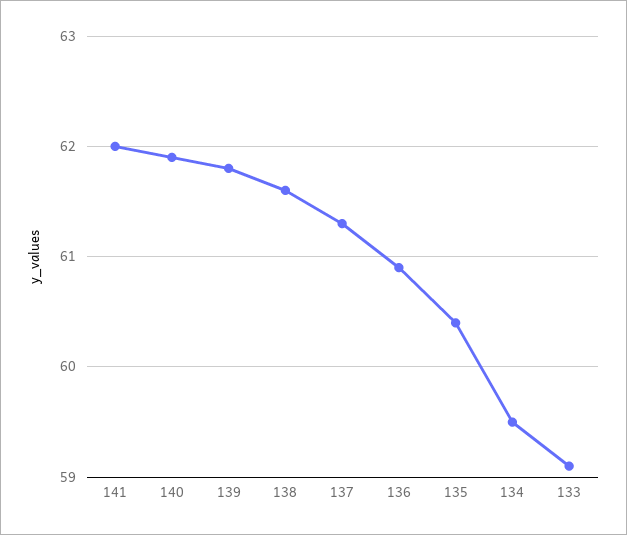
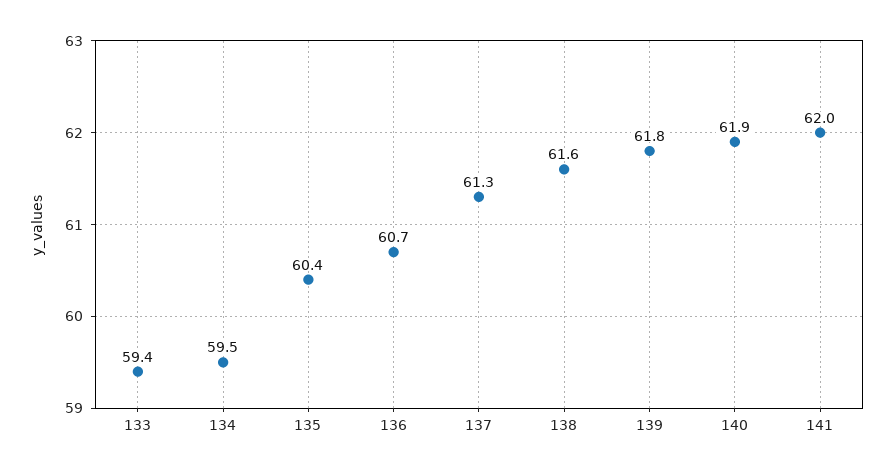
136: 60.9 -> 60.7
133: 59.1 -> 59.4

